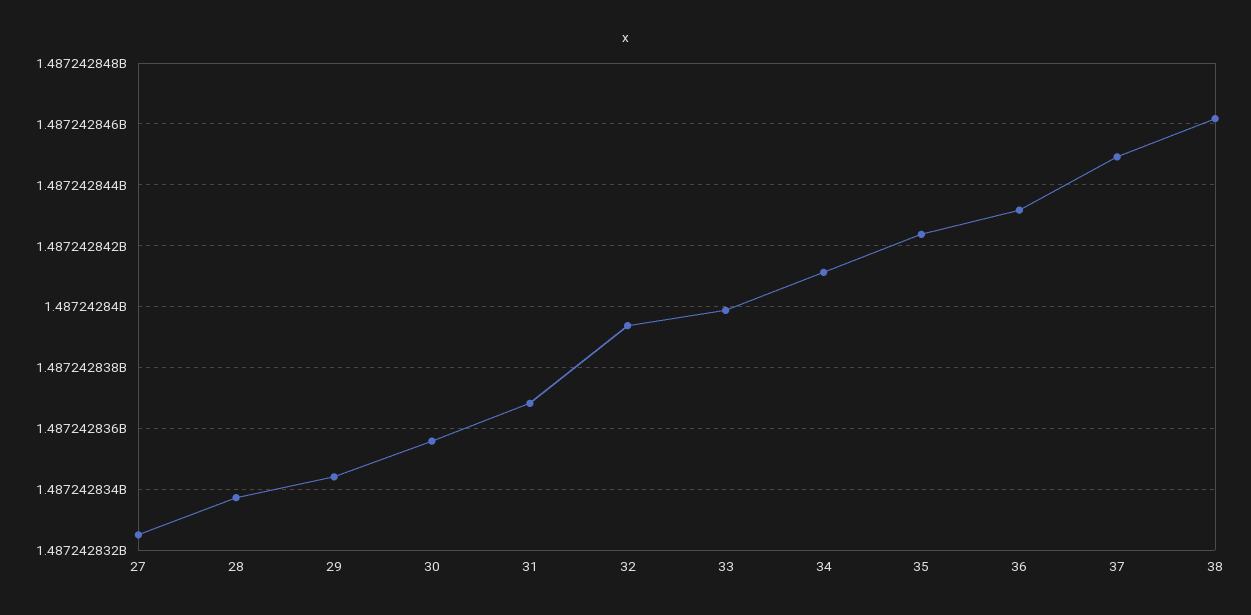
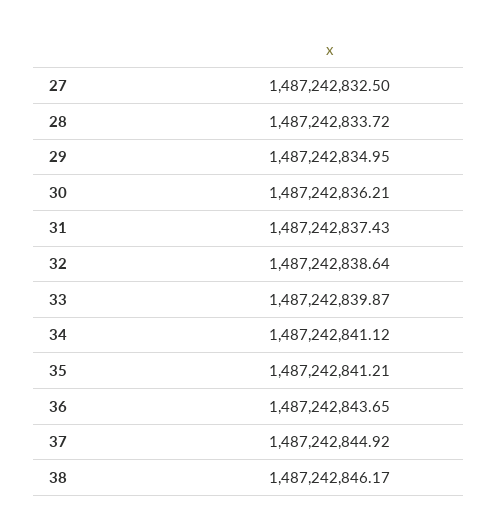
29: 1487242834.4 -> 1487242834.95
30: 1487242835.6 -> 1487242836.21
31: 1487242836.8 -> 1487242837.43
32: 1487242839.4 -> 1487242838.64
35: 1487242842.4 -> 1487242841.21
36: 1487242843.2 -> 1487242843.65

